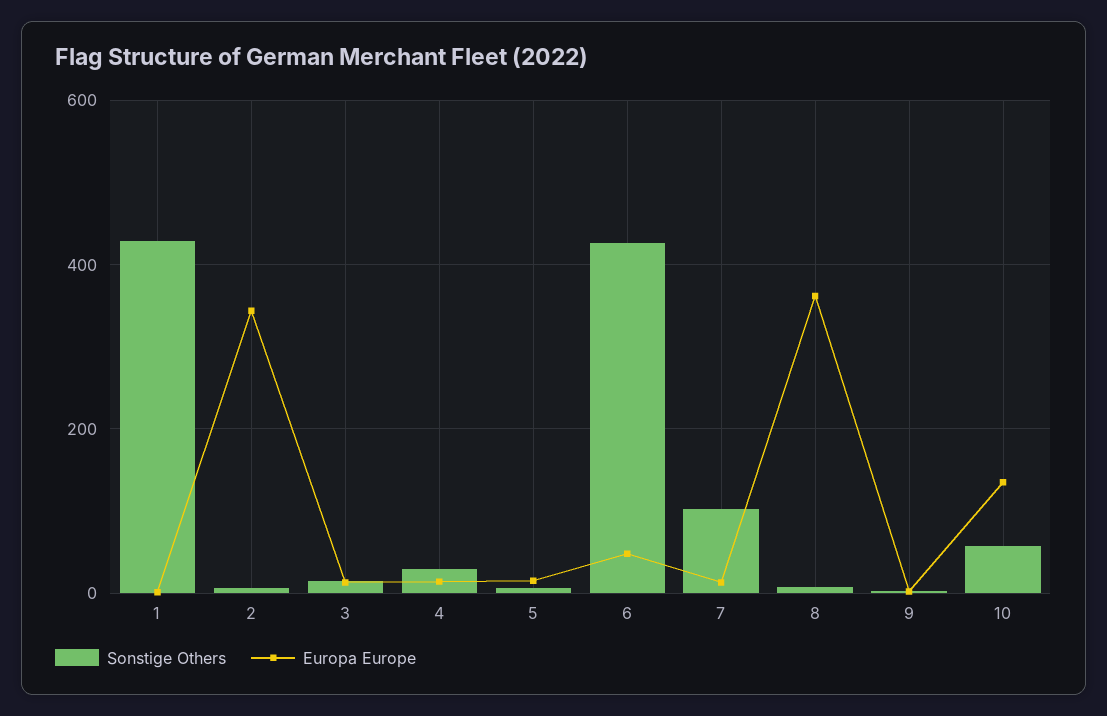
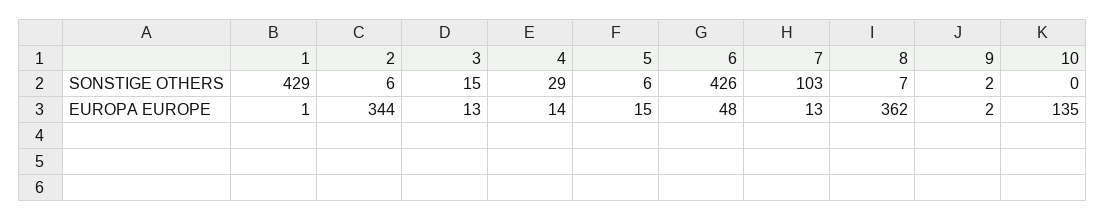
Sonstige Others, 10: 60 -> 0

